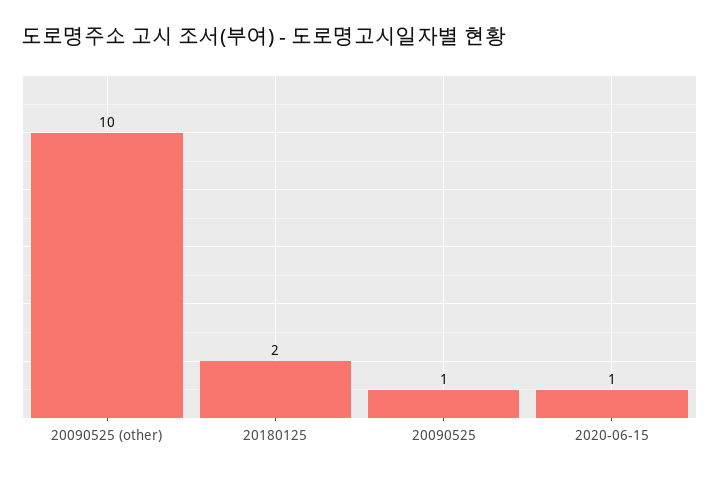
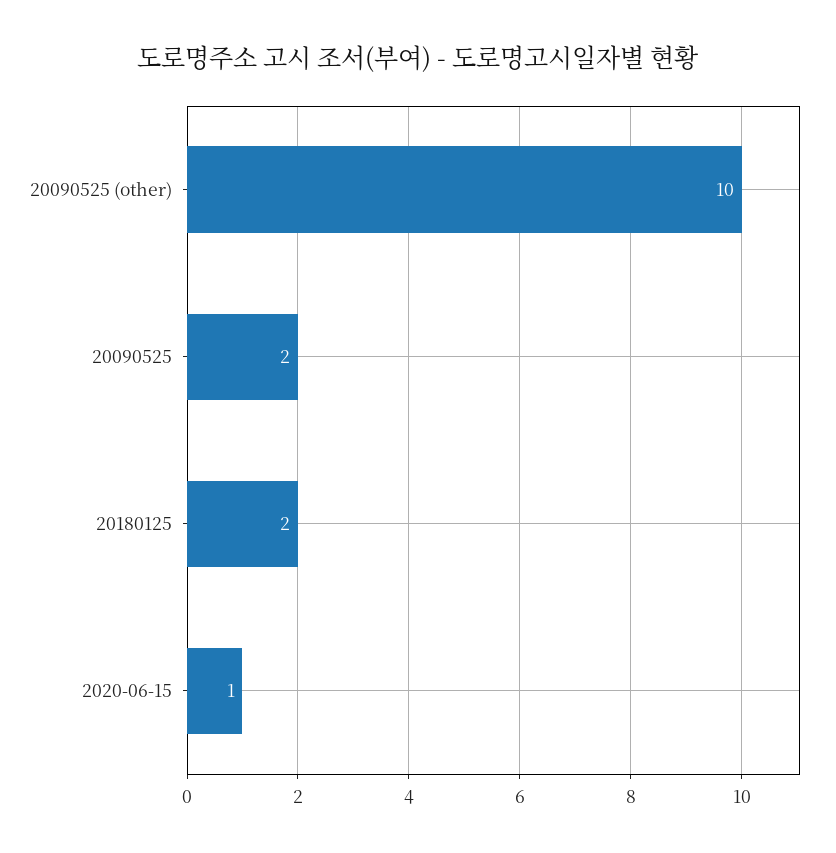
20090525: 1 -> 2

